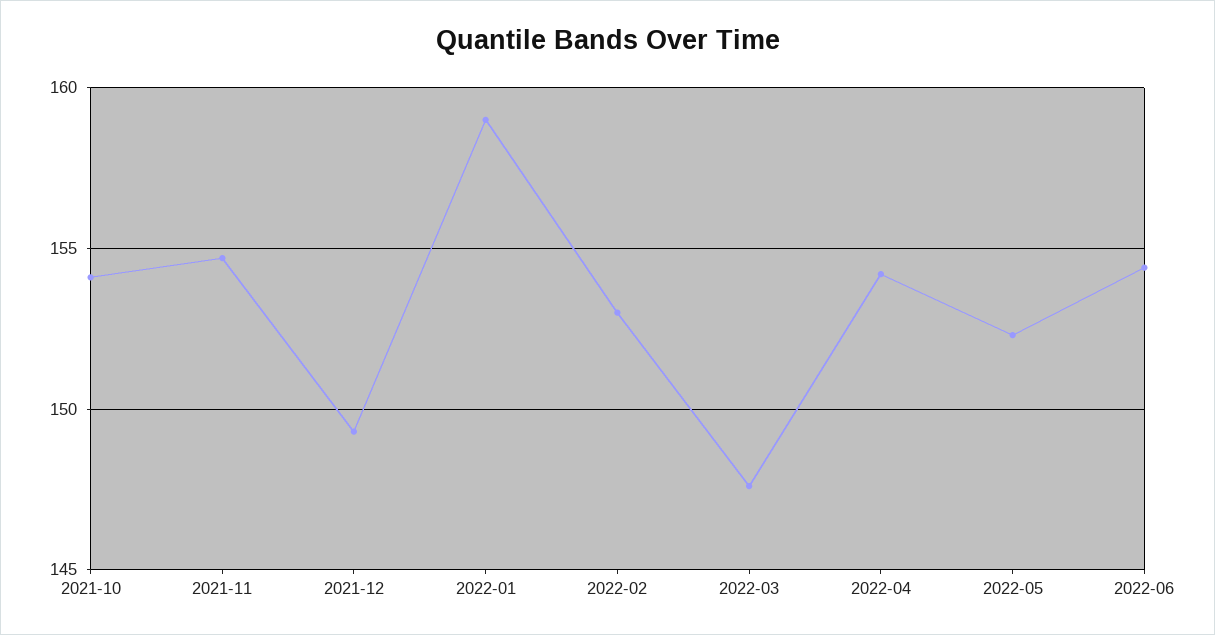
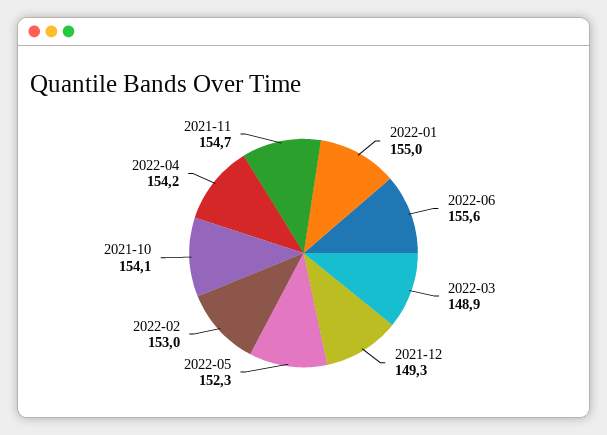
2022-01: 159 -> 155
2022-03: 147.5 -> 148.9
2022-06: 154.5 -> 155.6

